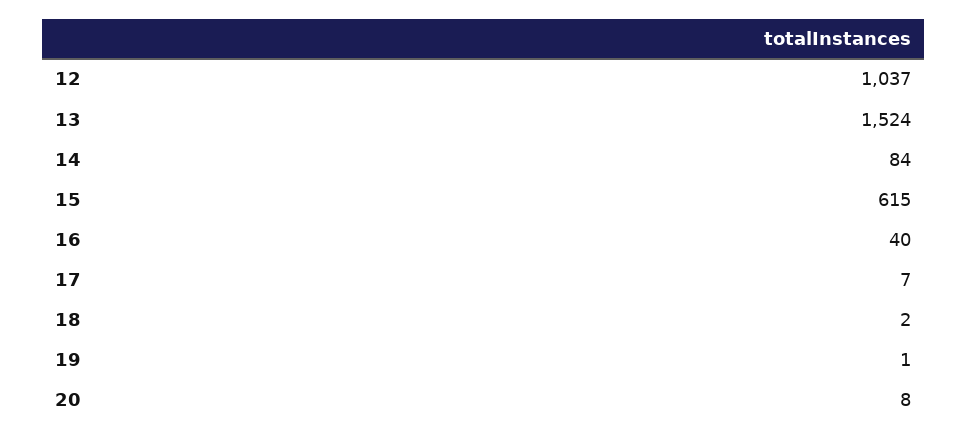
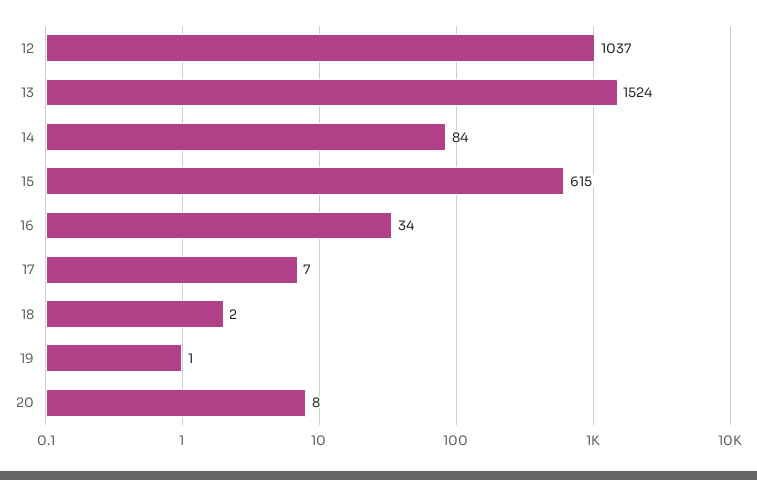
16: 40 -> 34

